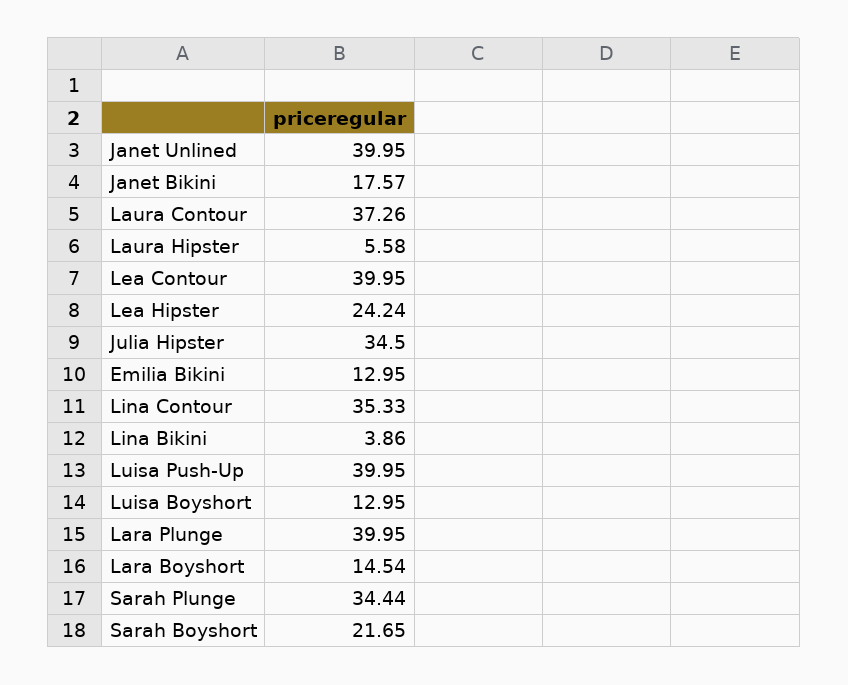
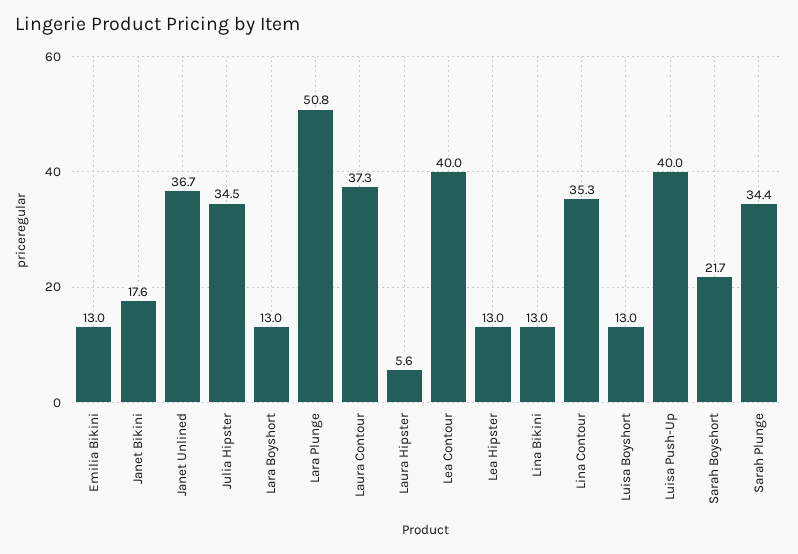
Janet Unlined: 39.95 -> 36.7
Lea Hipster: 24.24 -> 13
Lina Bikini: 3.86 -> 13
Lara Plunge: 39.95 -> 50.8
Lara Boyshort: 14.54 -> 13

